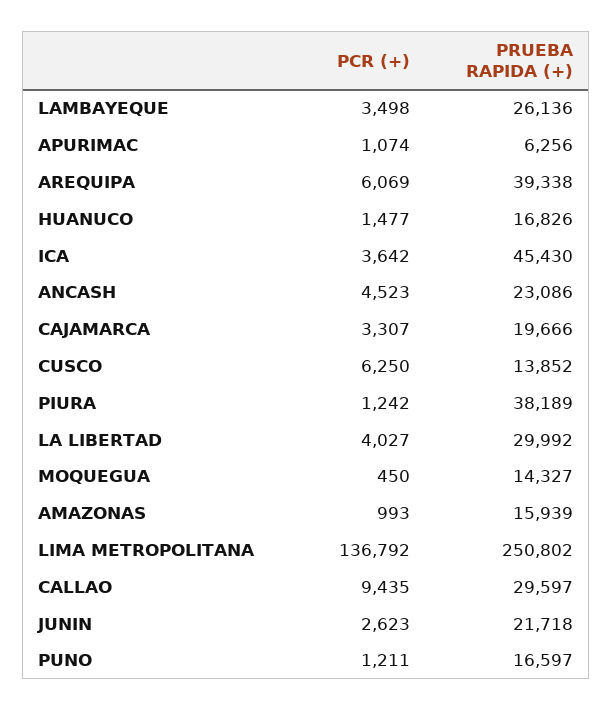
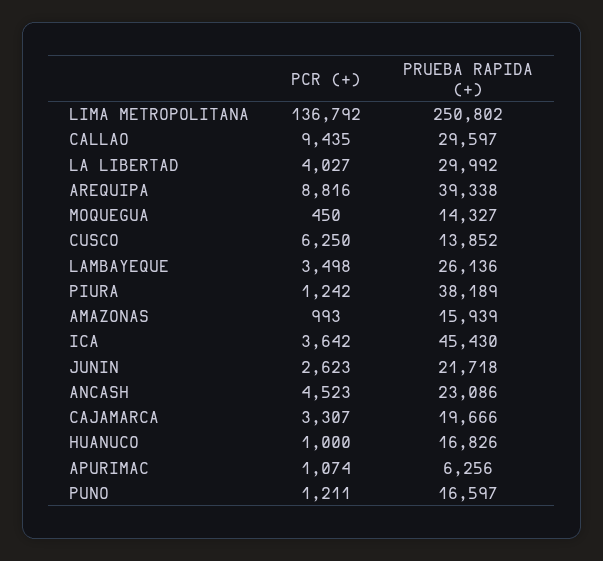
PCR (+), AREQUIPA: 6069 -> 8816
PCR (+), HUANUCO: 1477 -> 1000

